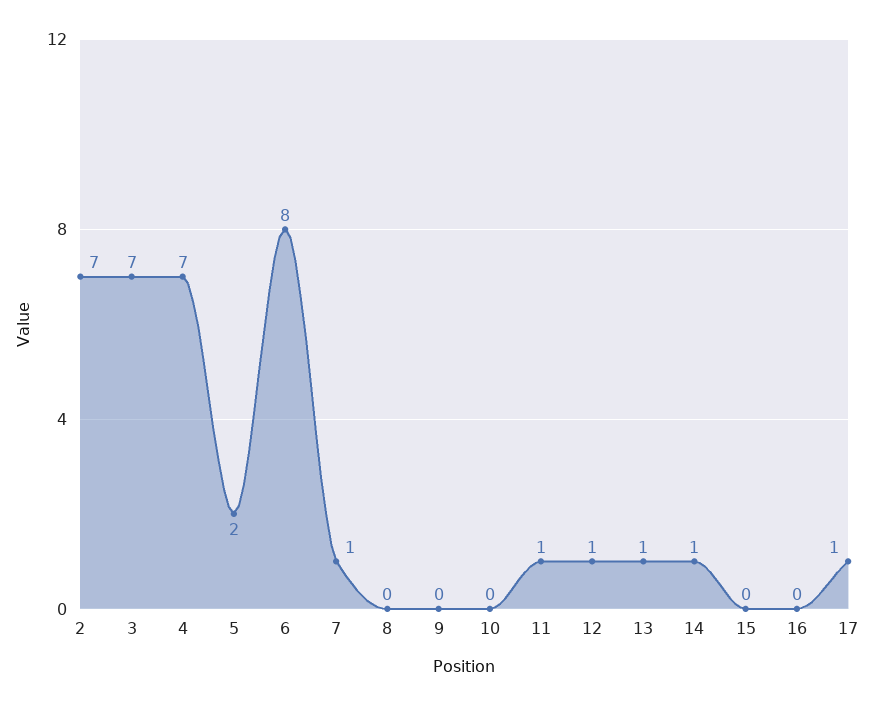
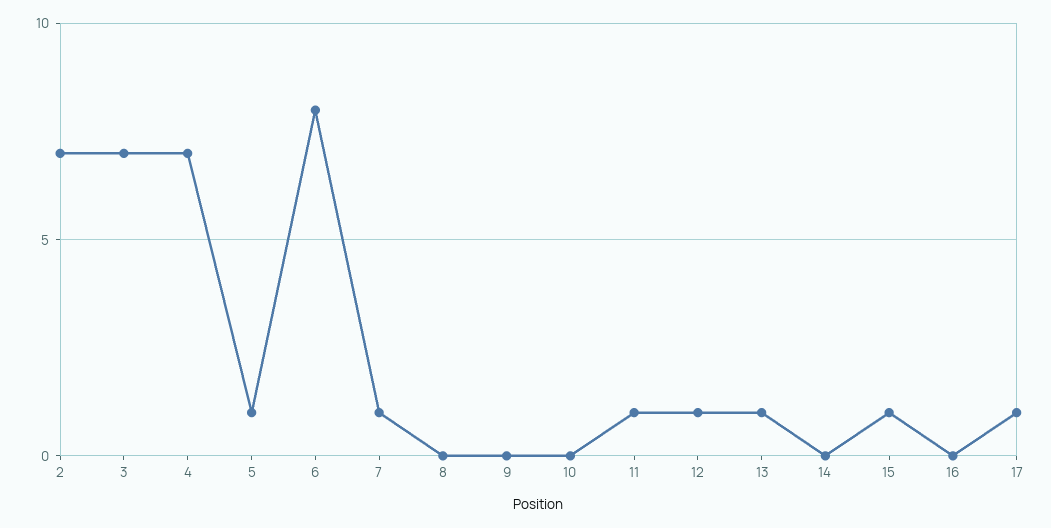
5: 2 -> 1
14: 1 -> 0
15: 0 -> 1

